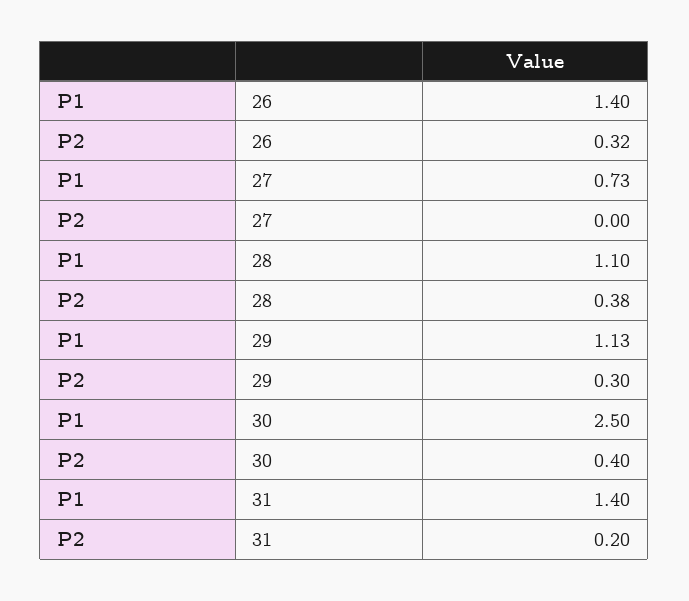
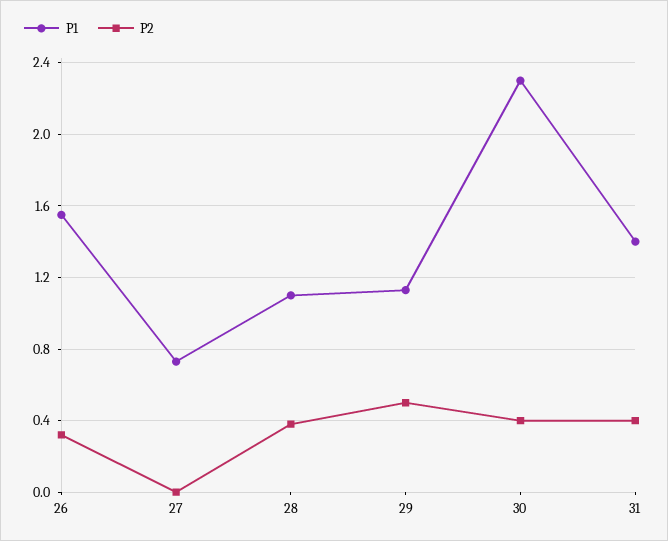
P1, 26: 1.4 -> 1.55
P2, 29: 0.3 -> 0.5
P1, 30: 2.5 -> 2.3
P2, 31: 0.2 -> 0.4

